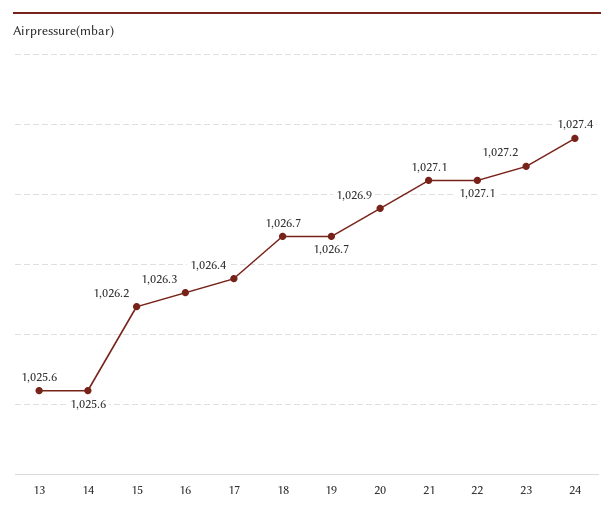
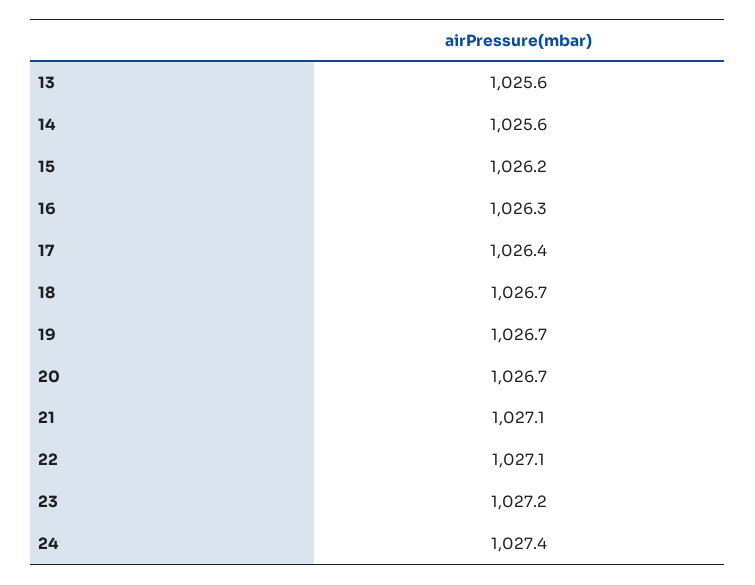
20: 1026.9 -> 1026.7

